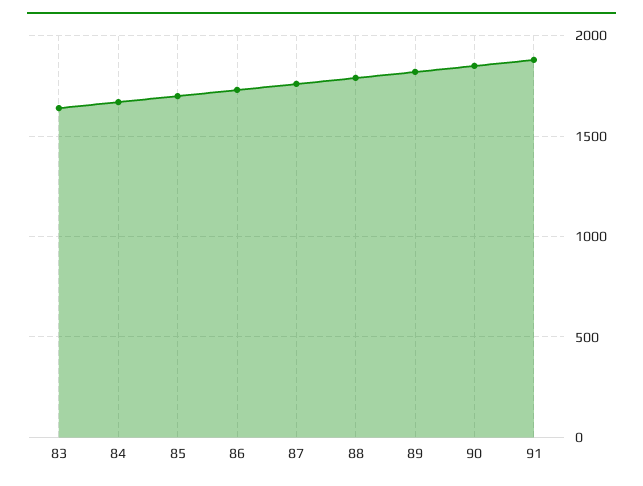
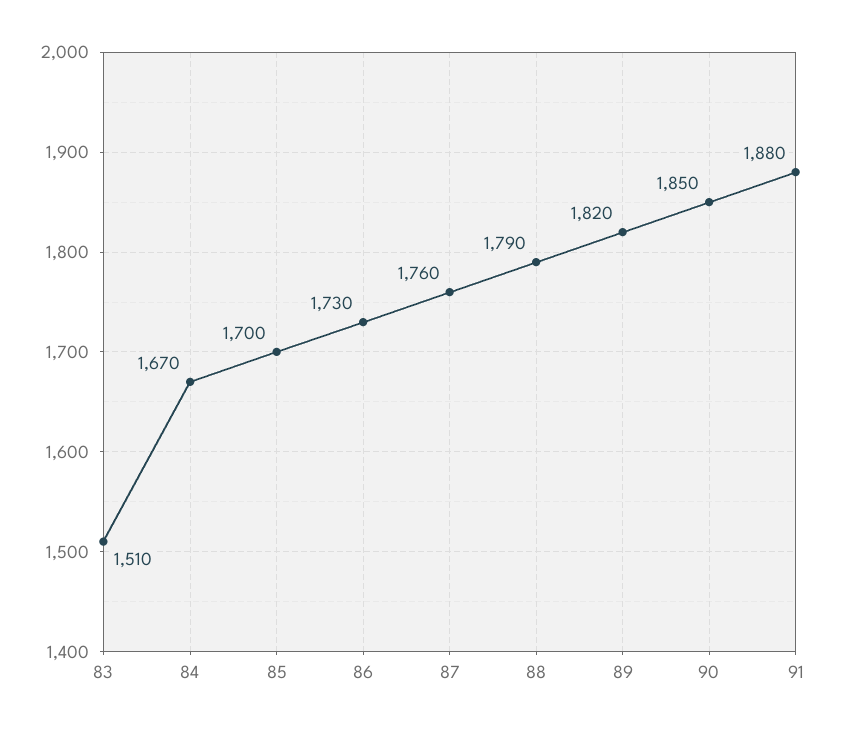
83: 1650 -> 1510

